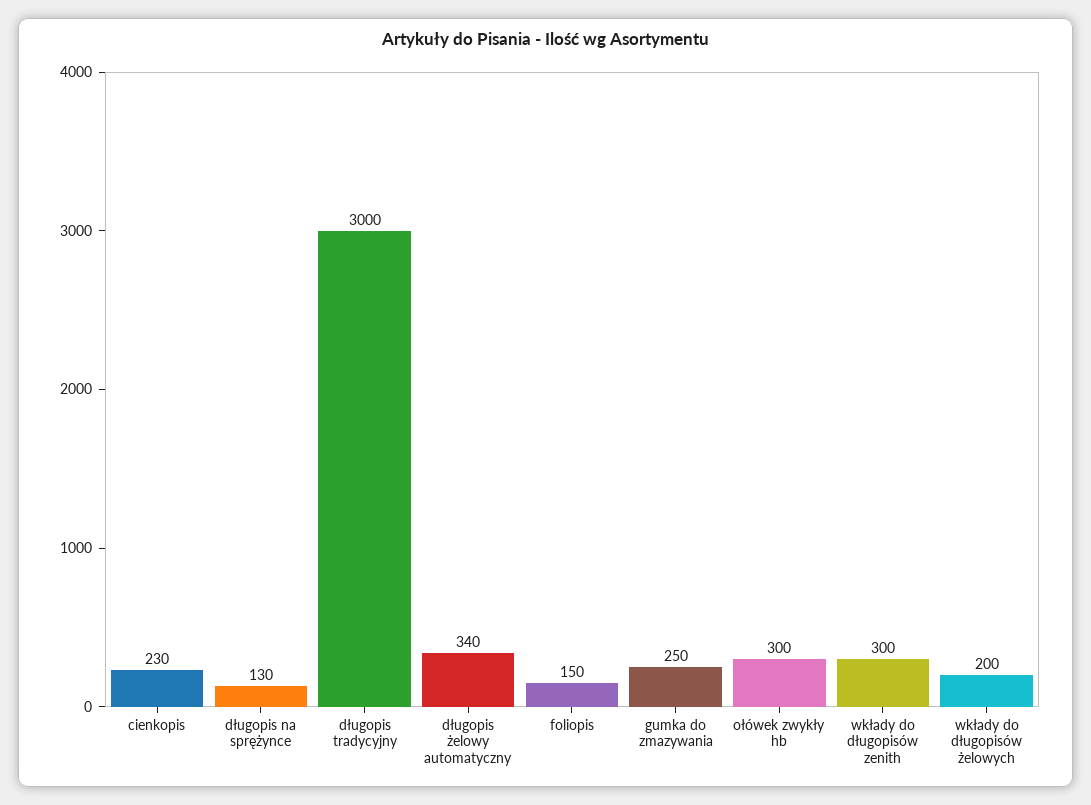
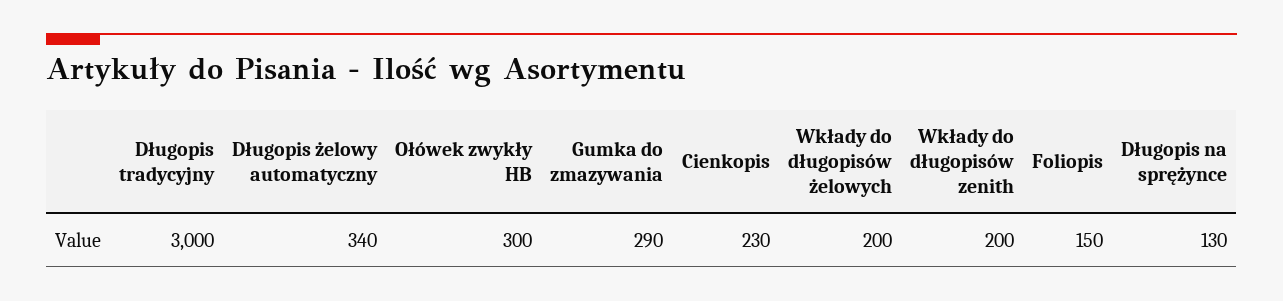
gumka do zmazywania: 250 -> 290
wkłady do długopisów zenith: 300 -> 200

